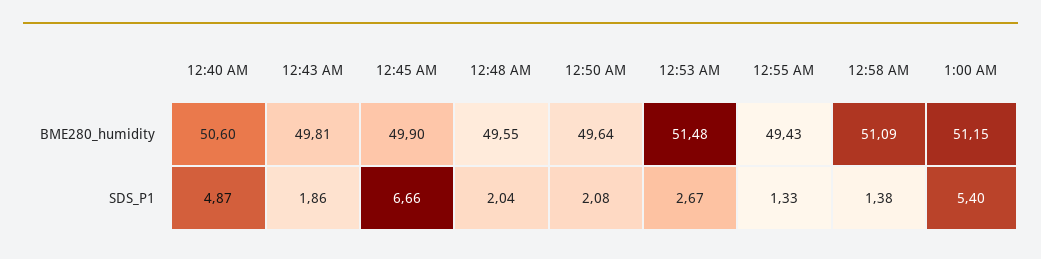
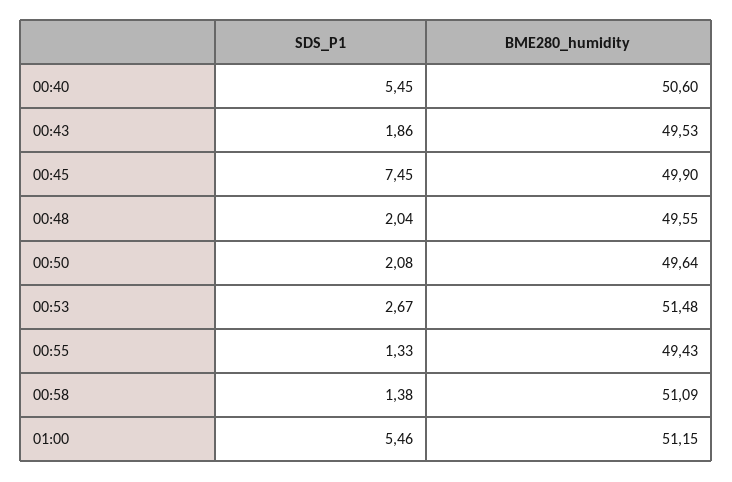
12:43 AM, BME280_humidity: 49.81 -> 49.53
12:40 AM, SDS_P1: 4.87 -> 5.45
12:45 AM, SDS_P1: 6.66 -> 7.45
1:00 AM, SDS_P1: 5.4 -> 5.46

